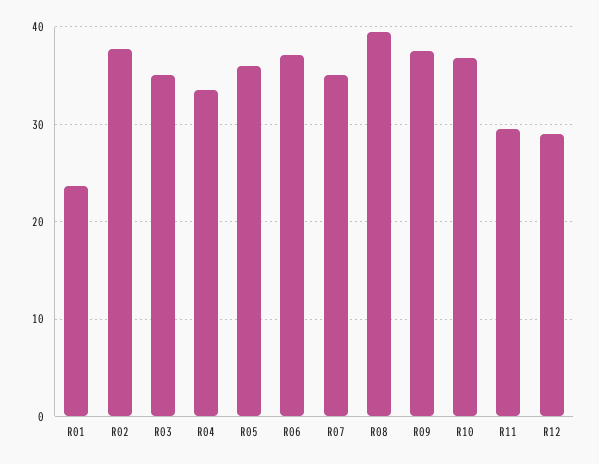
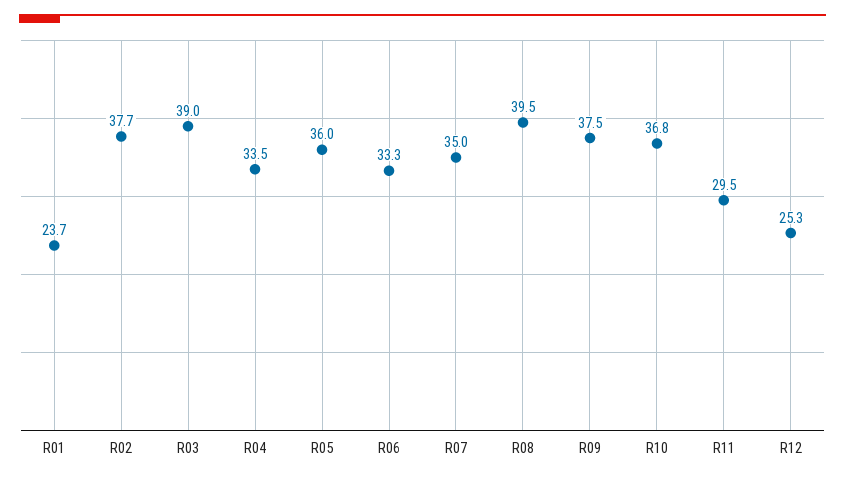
R03: 35 -> 39
R06: 37 -> 33.3
R12: 29 -> 25.3

